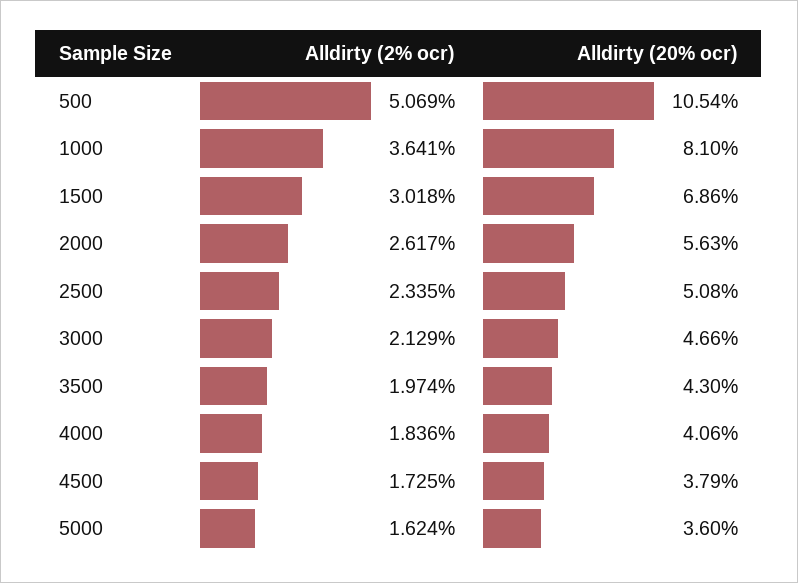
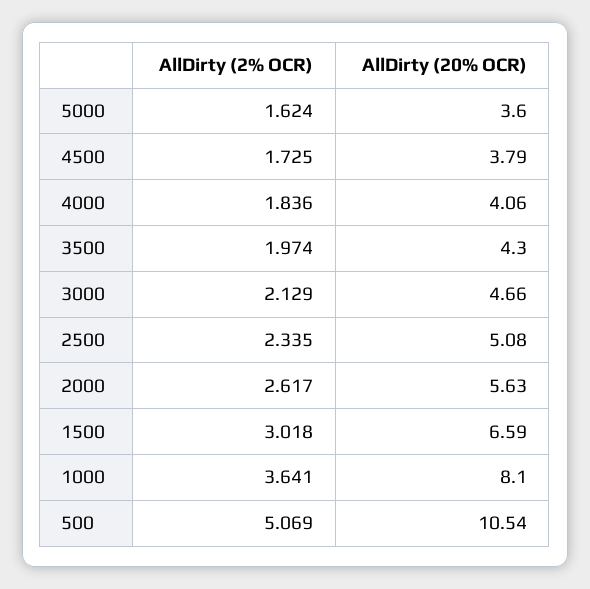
Alldirty (20% ocr), 1500: 6.86 -> 6.59

